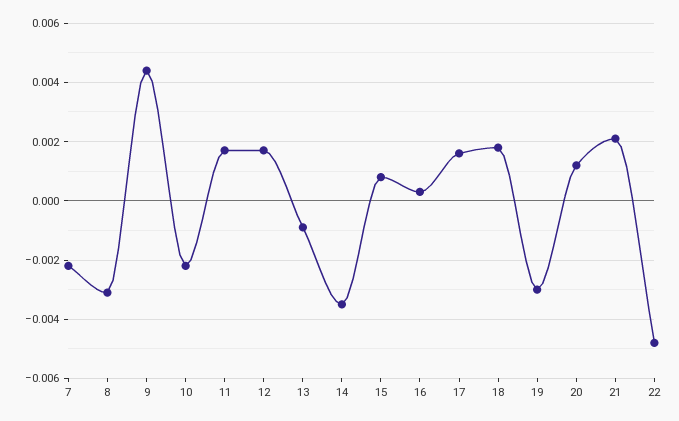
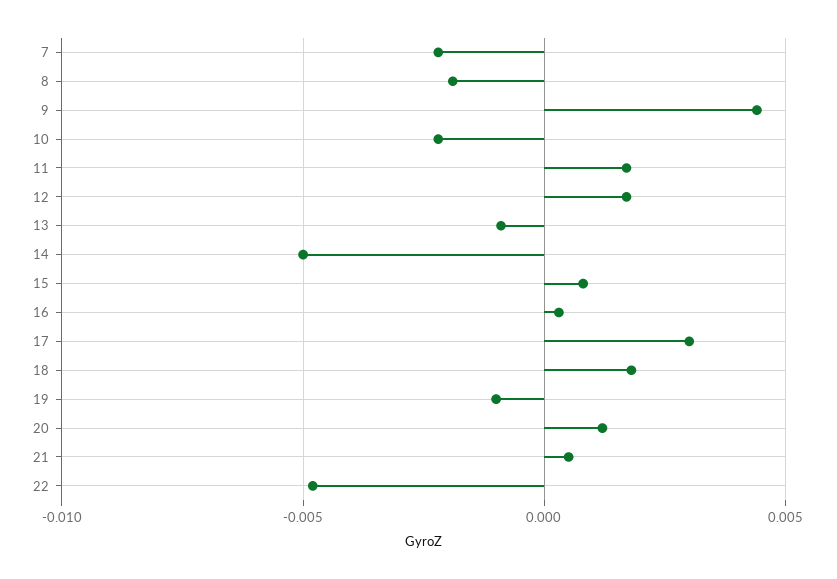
8: -0.003 -> -0.002
14: -0.0035 -> -0.005
17: 0.0015 -> 0.003
19: -0.003 -> -0.001
21: 0.002 -> 0.0005

